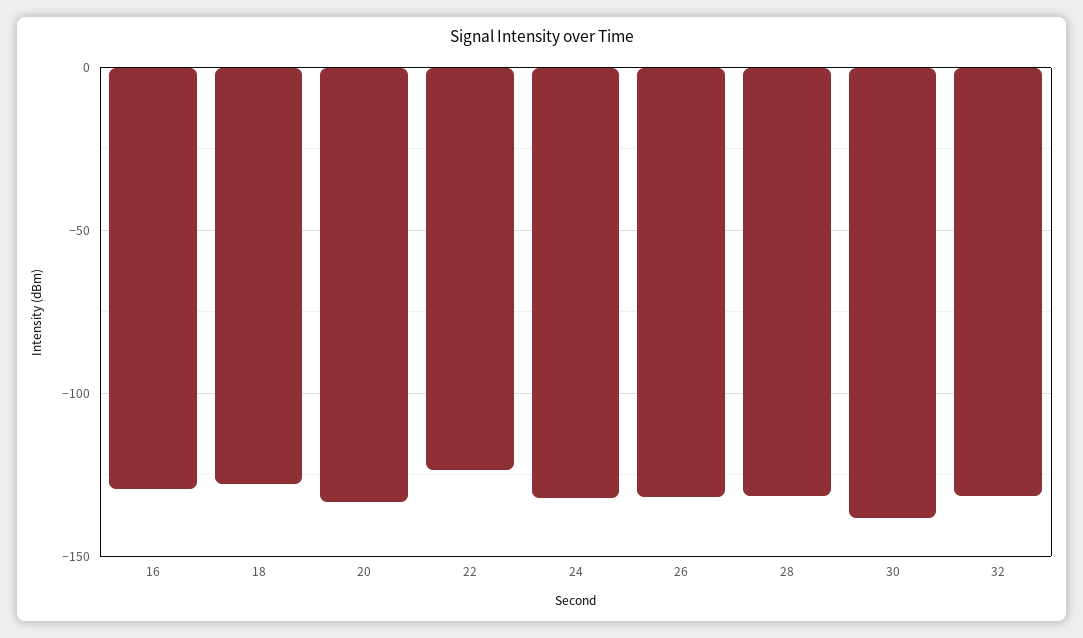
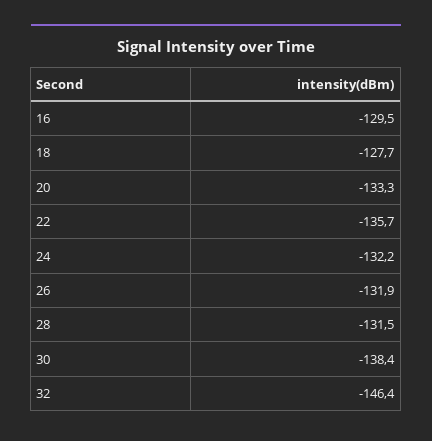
22: -125 -> -135.7
32: -130 -> -146.4

